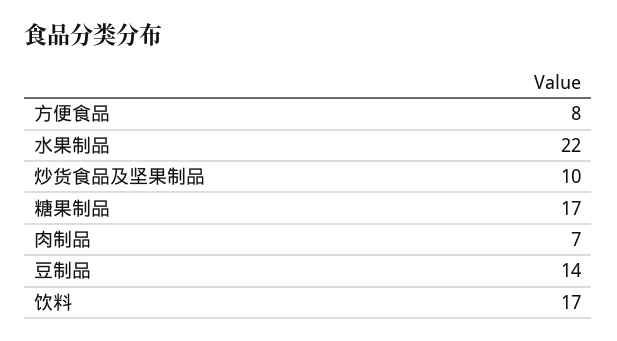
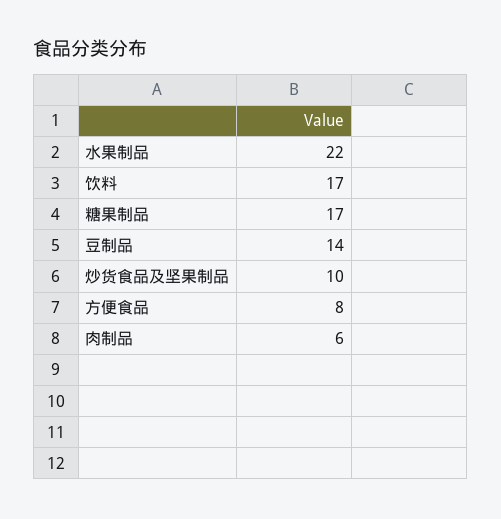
肉制品: 7 -> 6

